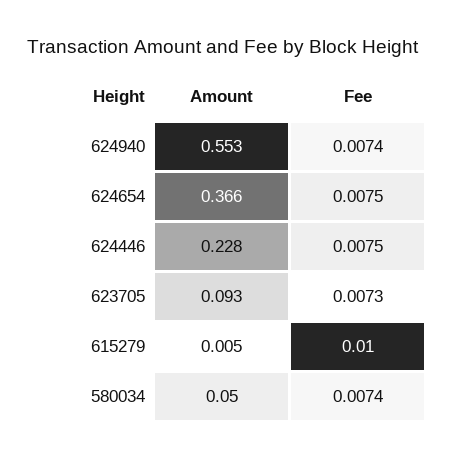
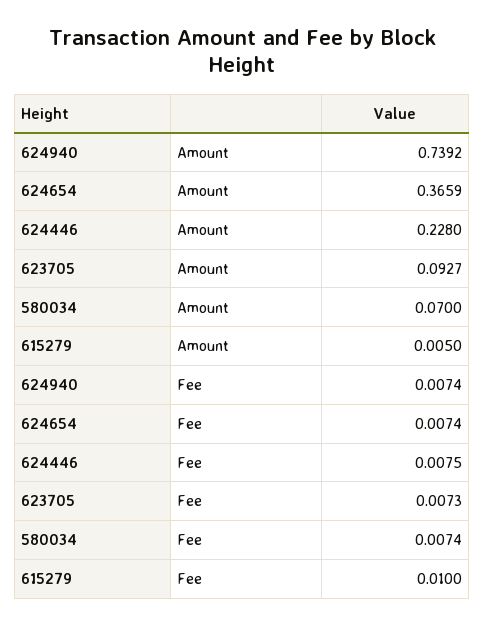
Amount, 624940: 0.553 -> 0.7392
Fee, 624654: 0.0075 -> 0.0074
Amount, 580034: 0.05 -> 0.07

